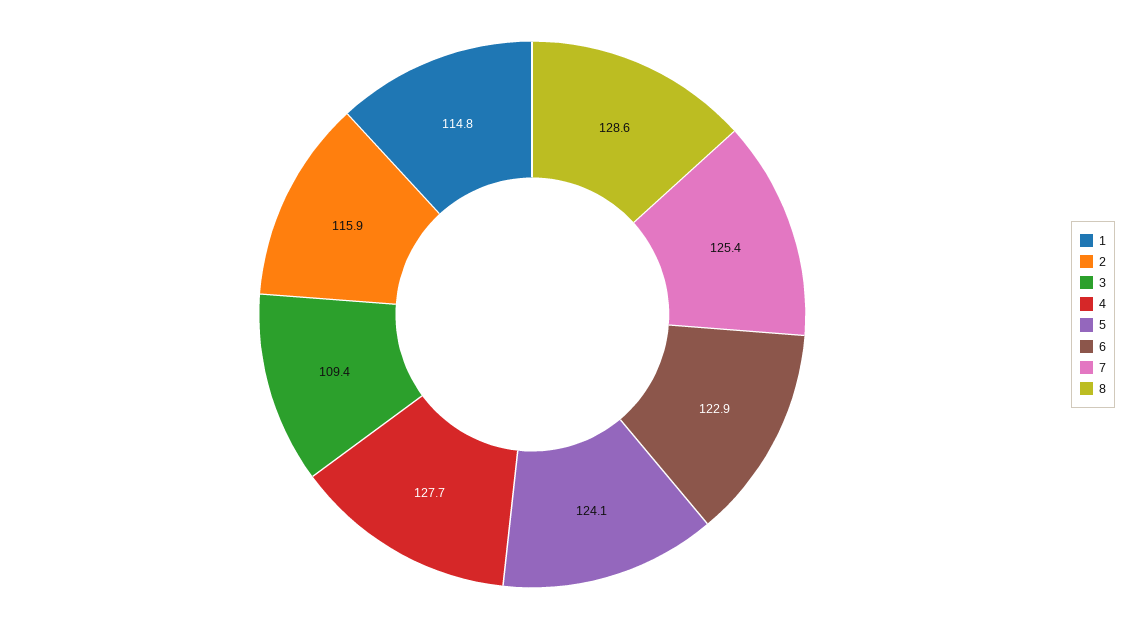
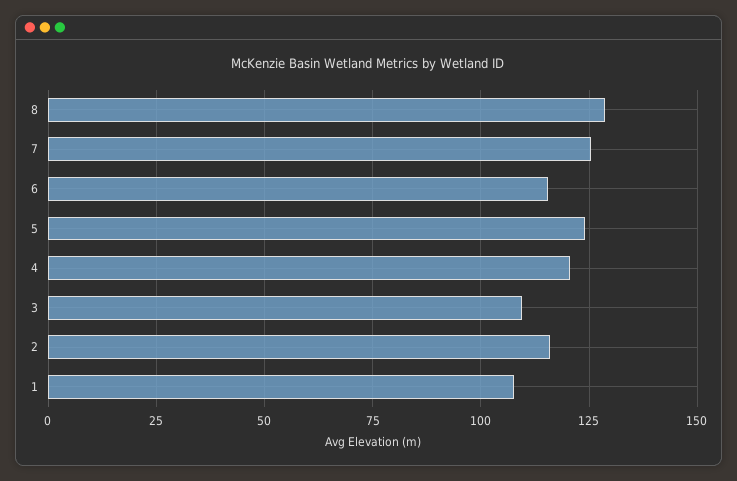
1: 114.8 -> 107.5
4: 127.7 -> 120
6: 122.9 -> 115

